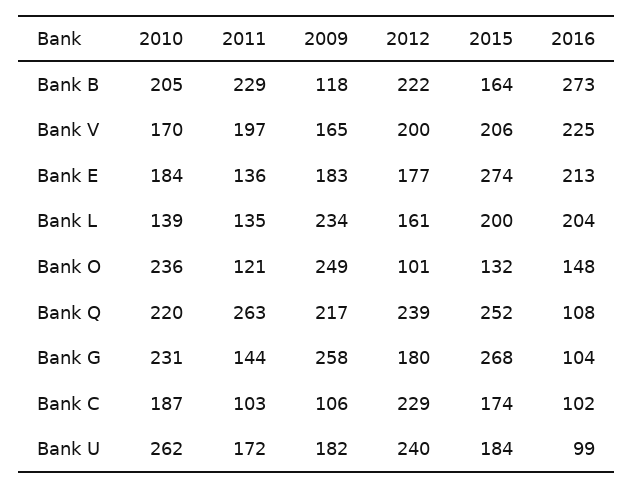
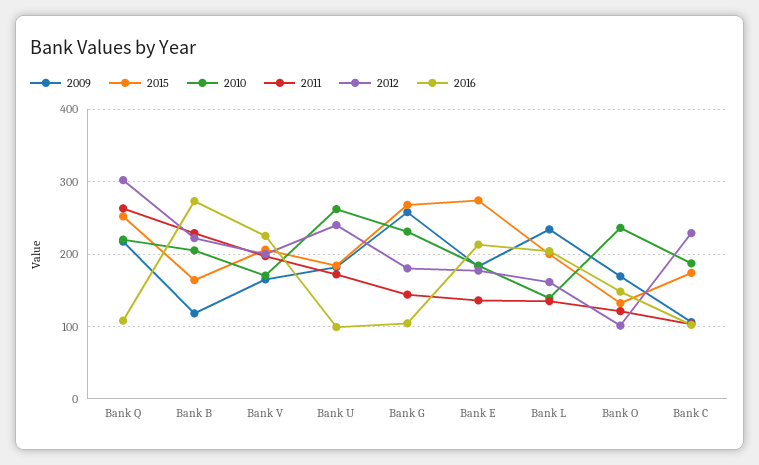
2009, Bank O: 249 -> 170
2012, Bank Q: 239 -> 300

